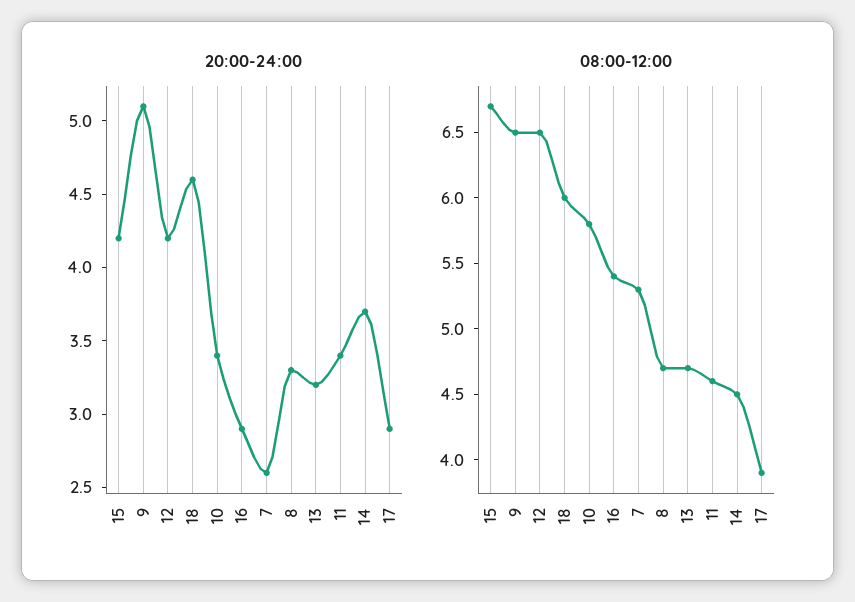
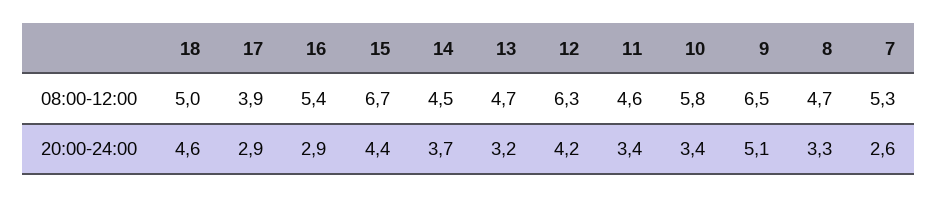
20:00-24:00, 15: 4.2 -> 4.4
08:00-12:00, 12: 6.5 -> 6.3
08:00-12:00, 18: 6 -> 5

